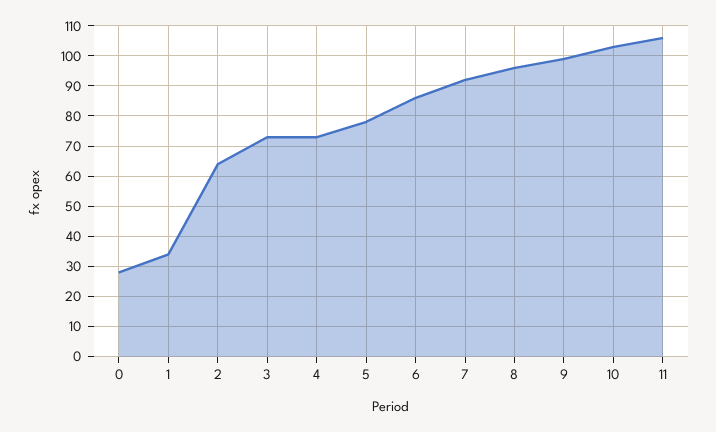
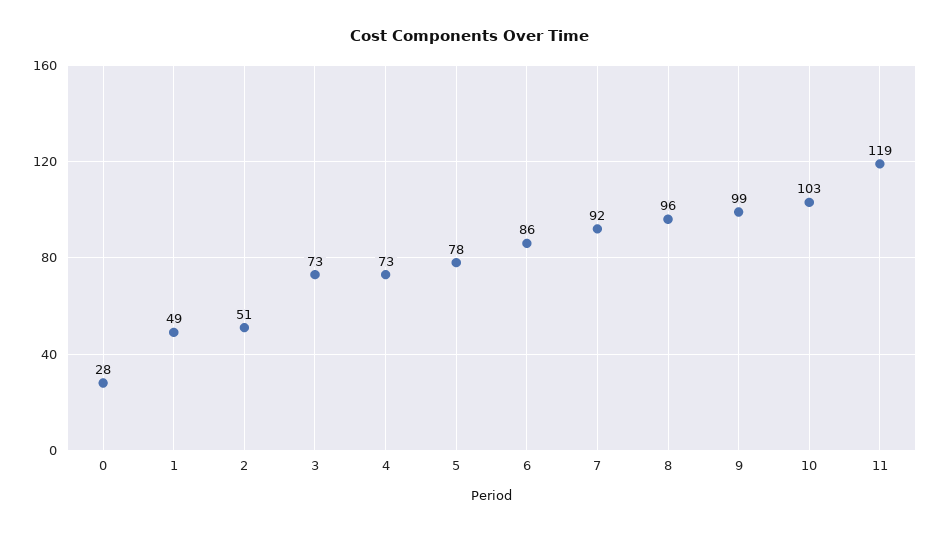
1: 35 -> 49
2: 65 -> 51
11: 105 -> 119

